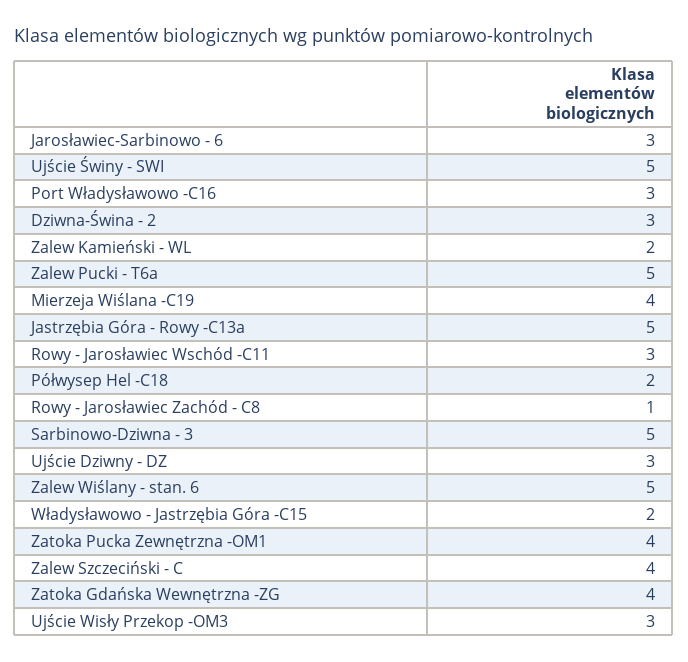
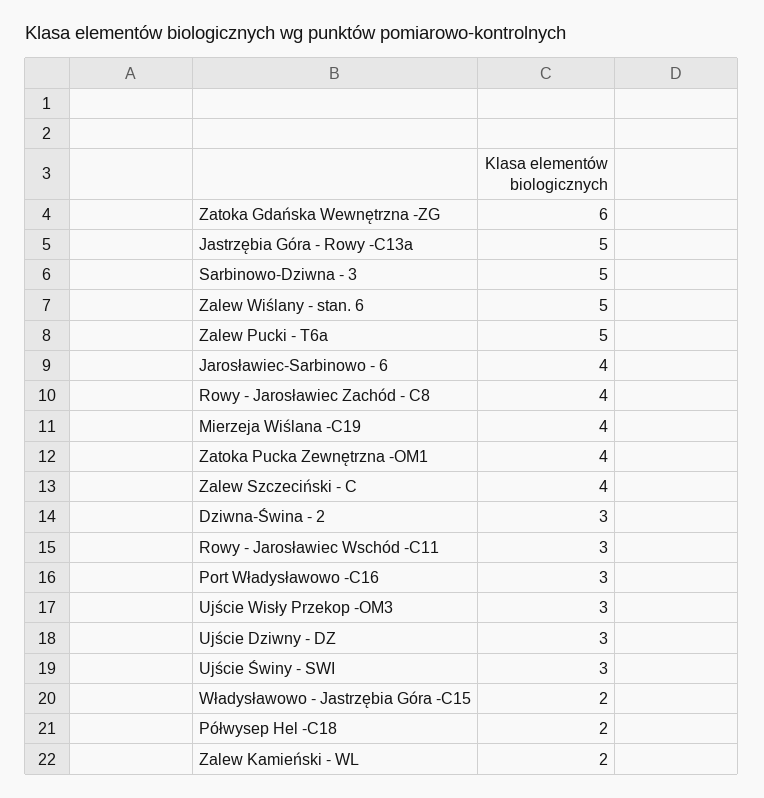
Jarosławiec-Sarbinowo - 6: 3 -> 4
Ujście Świny - SWI: 5 -> 3
Rowy - Jarosławiec Zachód - C8: 1 -> 4
Zatoka Gdańska Wewnętrzna -ZG: 4 -> 6

